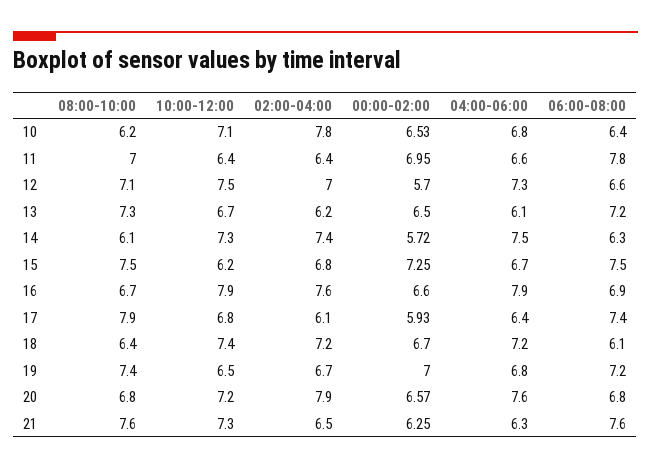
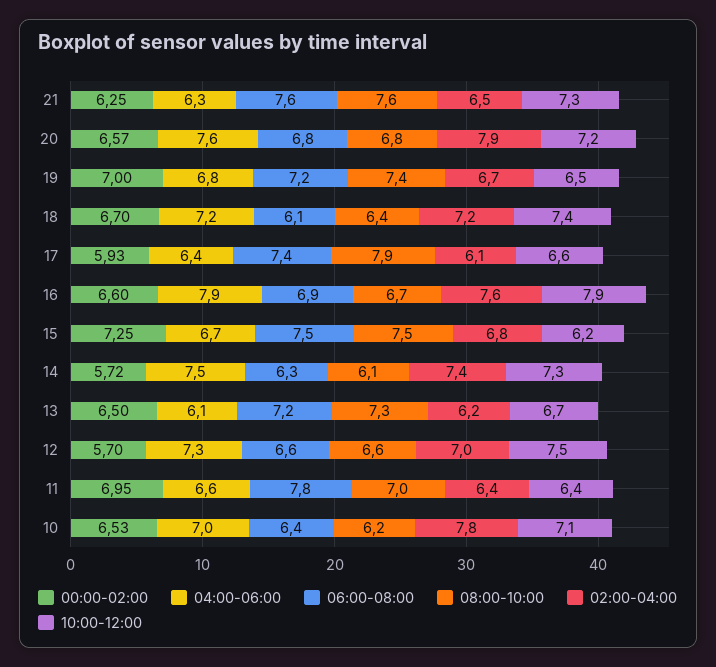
04:00-06:00, 10: 6.8 -> 7
08:00-10:00, 12: 7.1 -> 6.6
10:00-12:00, 17: 6.8 -> 6.6

